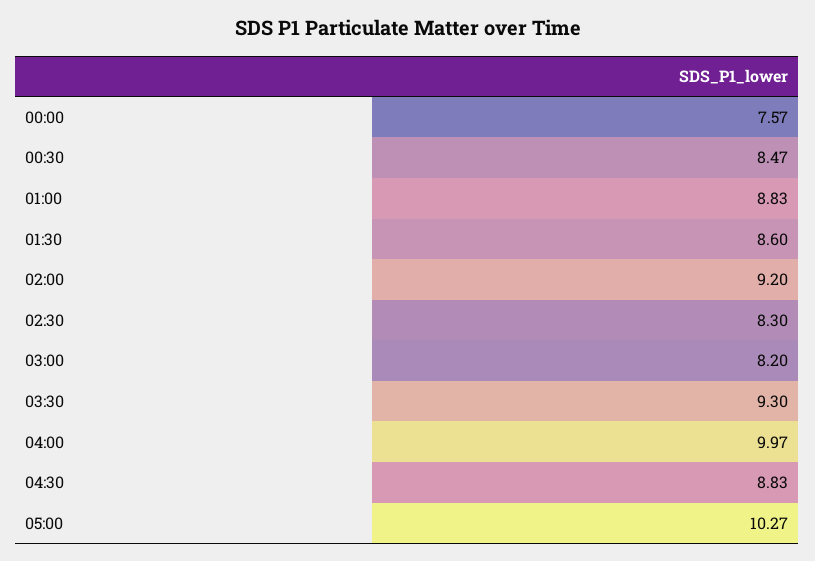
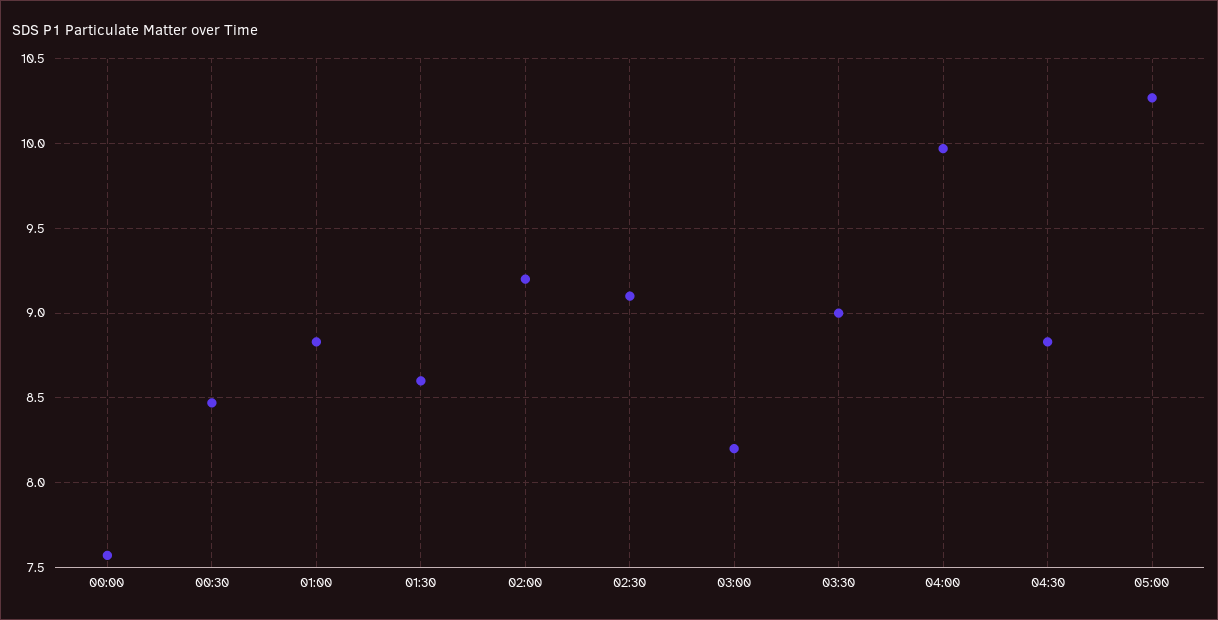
02:30: 8.3 -> 9.1
03:30: 9.3 -> 9

